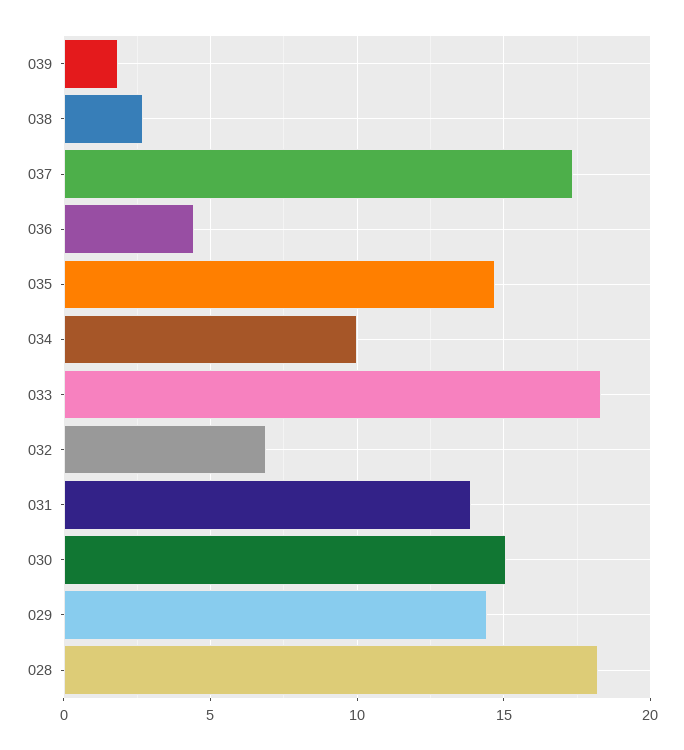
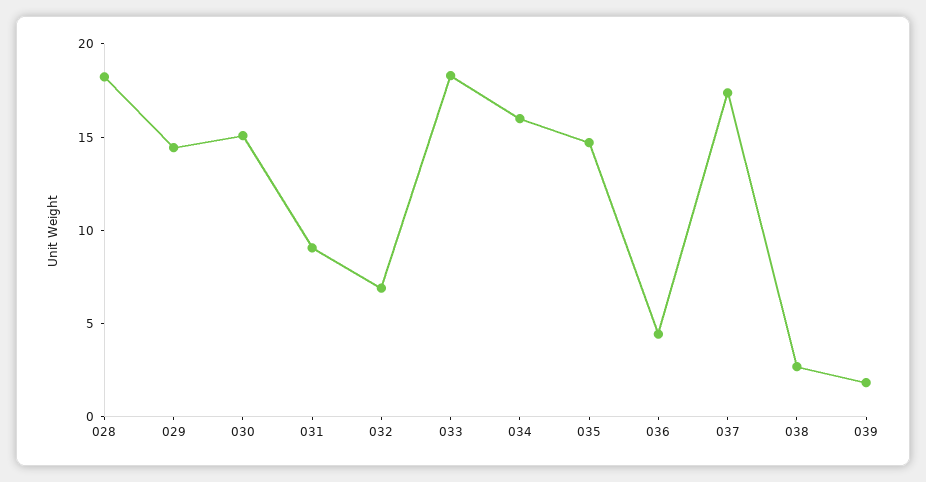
034: 10 -> 16
031: 14 -> 9

